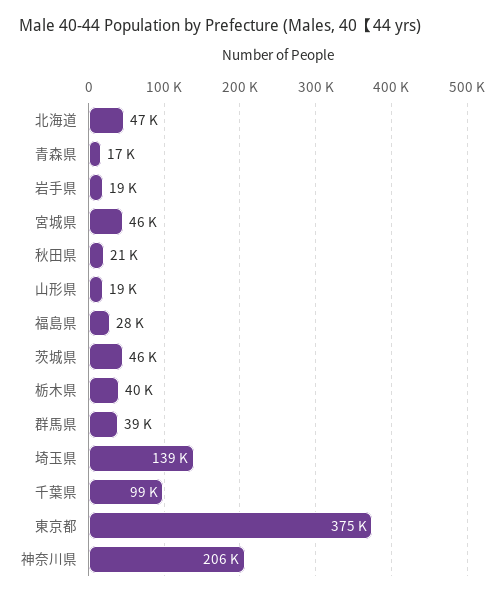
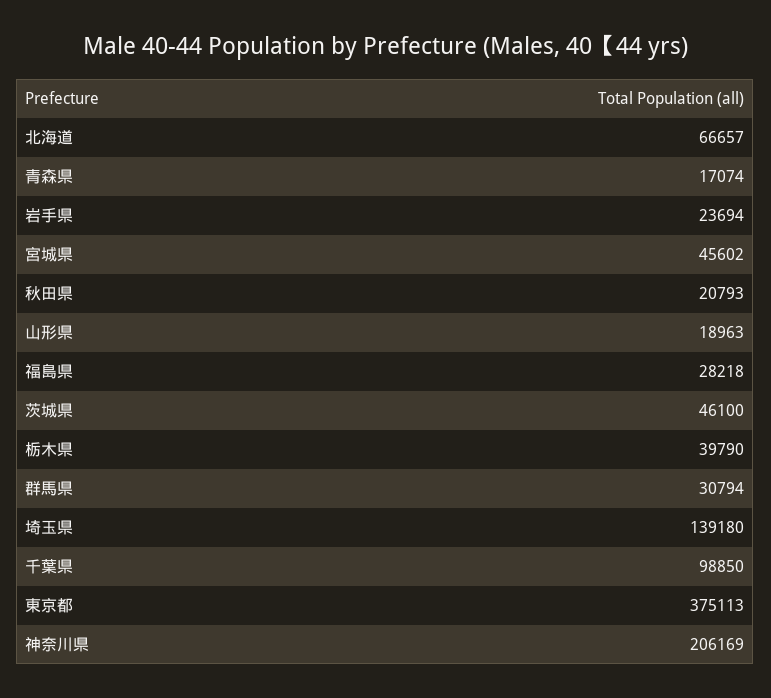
北海道: 47000 -> 66657
岩手県: 19000 -> 23694
群馬県: 39000 -> 30794

